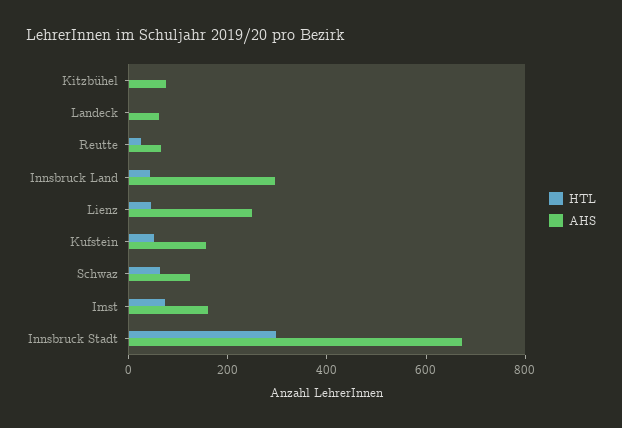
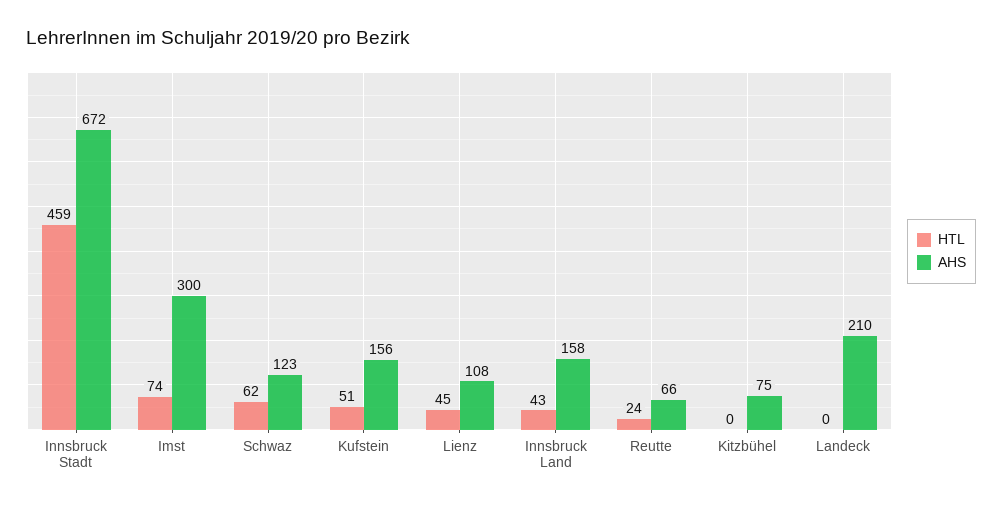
AHS, Landeck: 50 -> 210
AHS, Innsbruck Land: 300 -> 158
AHS, Lienz: 250 -> 108
AHS, Imst: 150 -> 300
HTL, Innsbruck Stadt: 300 -> 459

